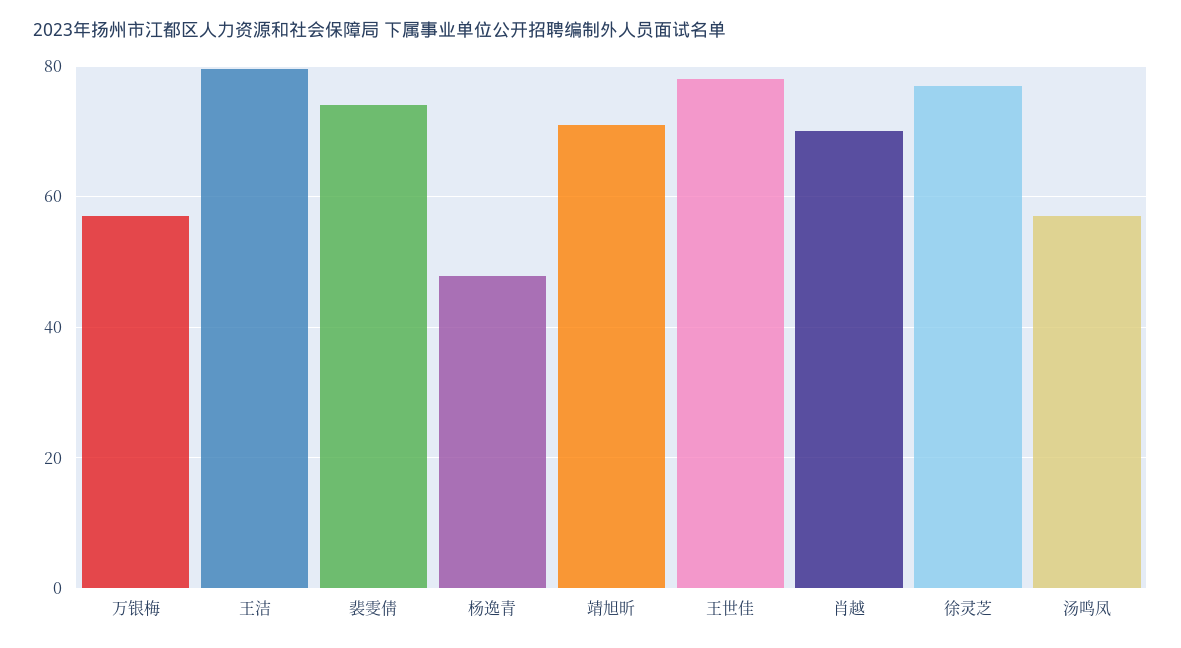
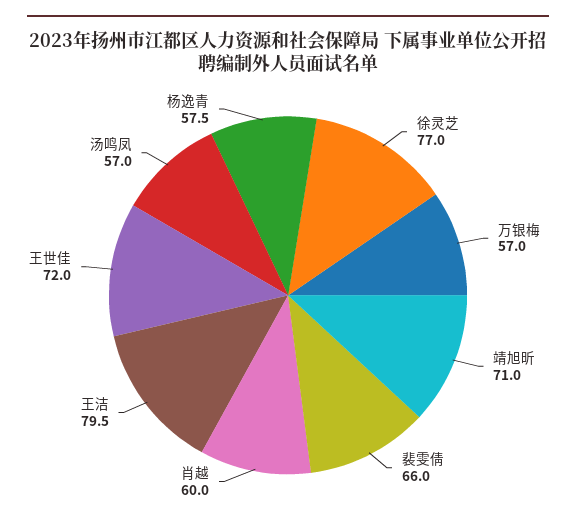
裴雯倩: 74 -> 66
杨逸青: 48 -> 57.5
王世佳: 78 -> 72
肖越: 70 -> 60

